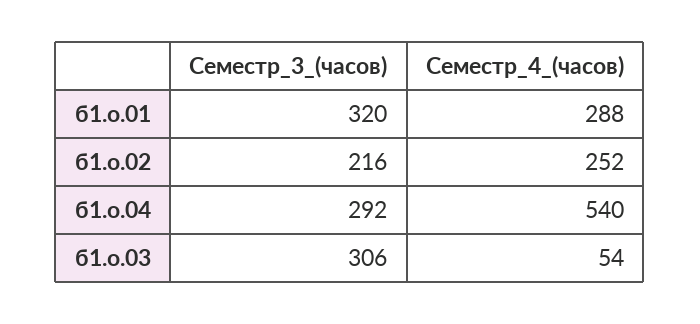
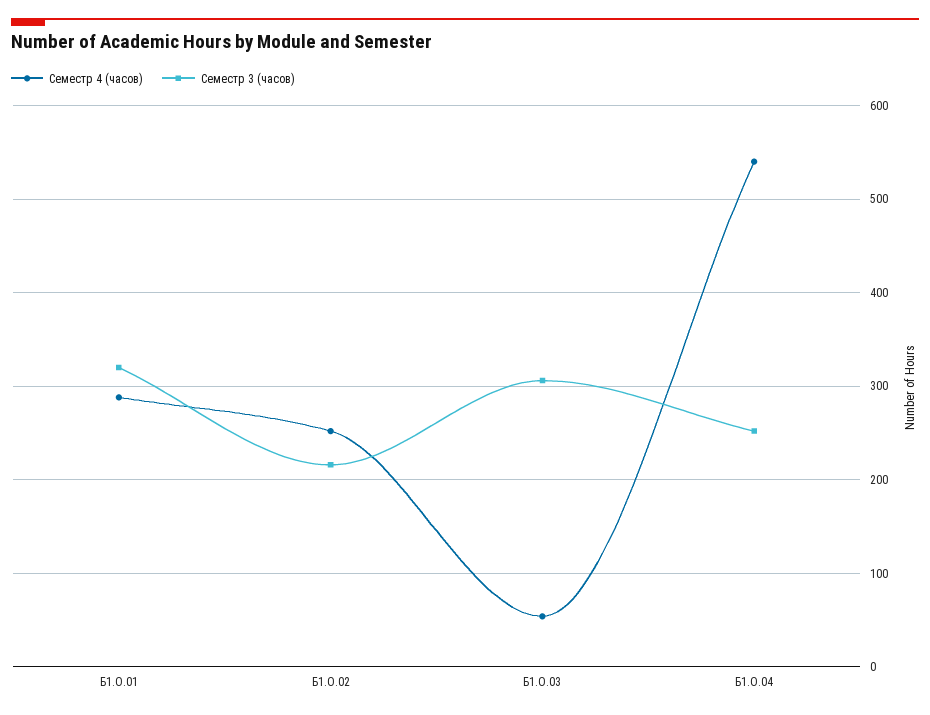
Семестр_3_(часов), б1.о.04: 292 -> 250

